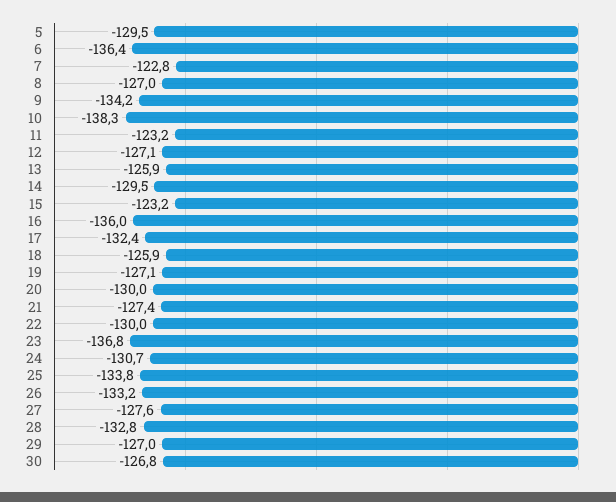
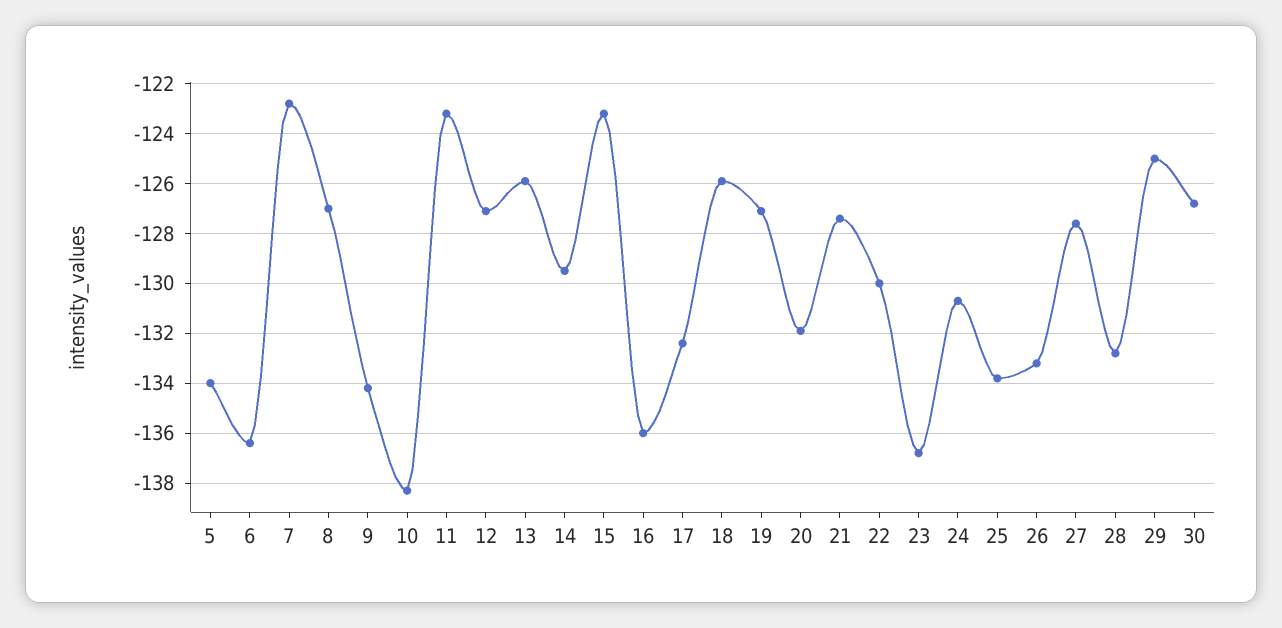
5: -129.5 -> -134
20: -130 -> -132
29: -127 -> -125

